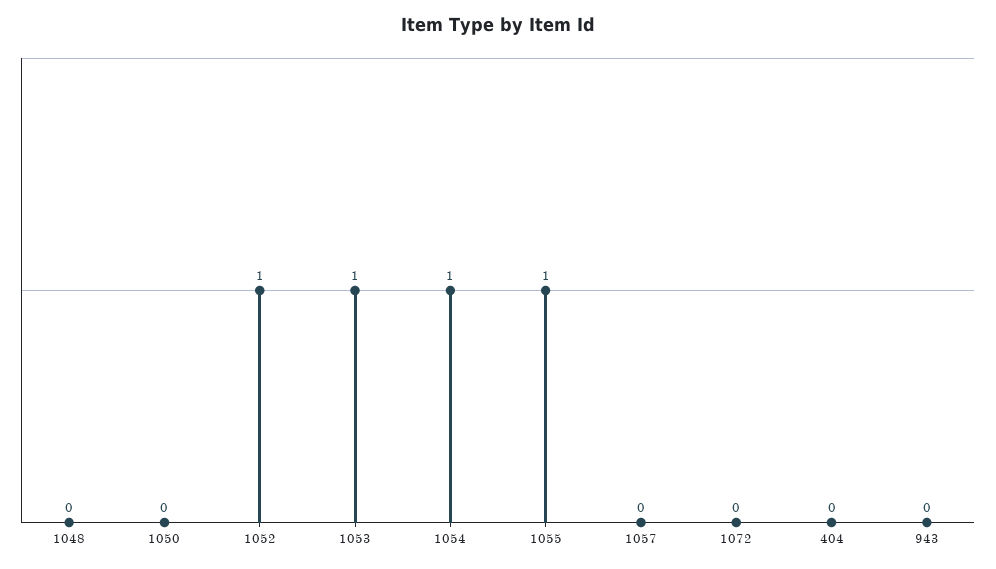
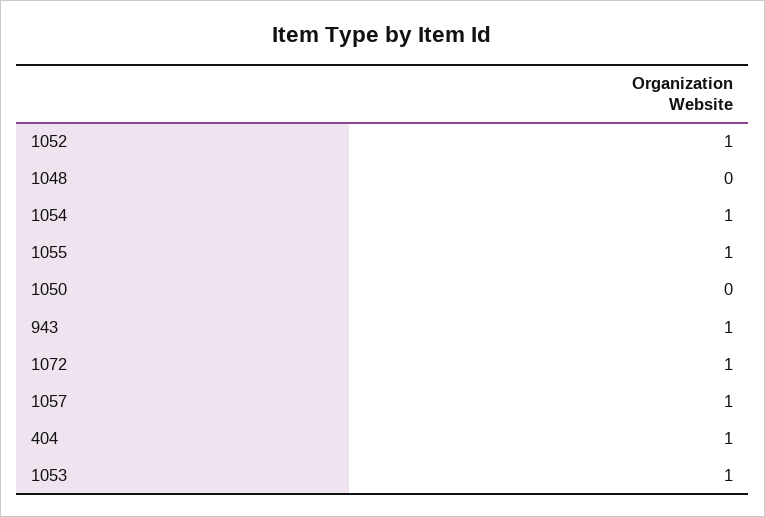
1057: 0 -> 1
1072: 0 -> 1
404: 0 -> 1
943: 0 -> 1

